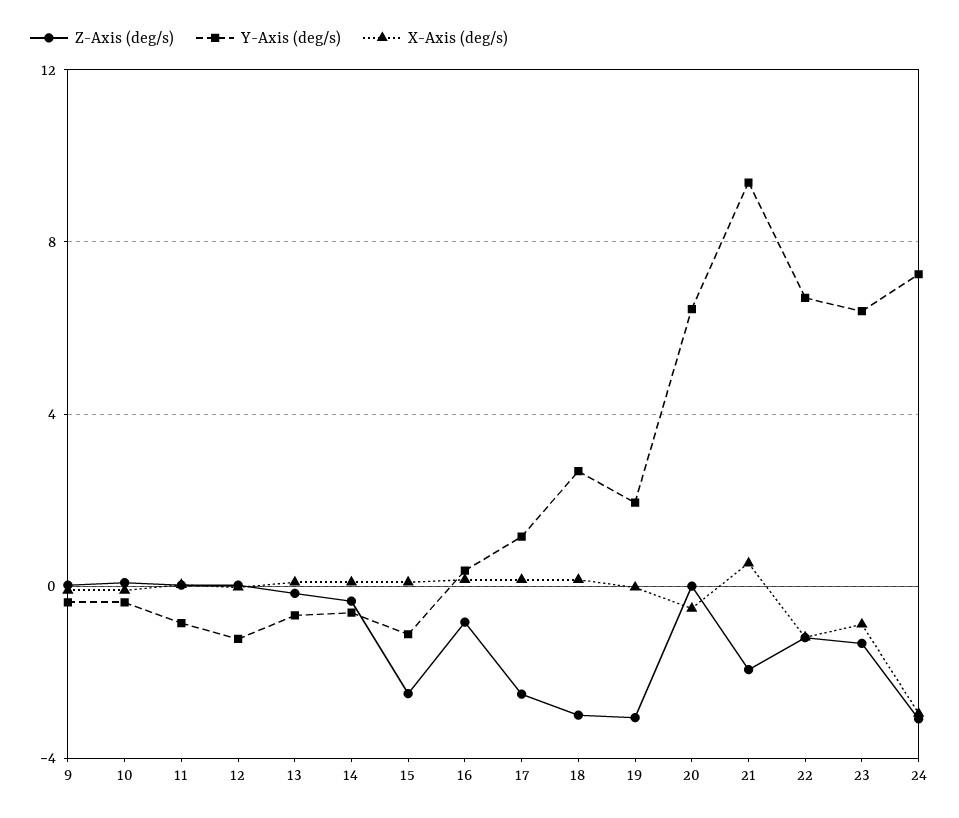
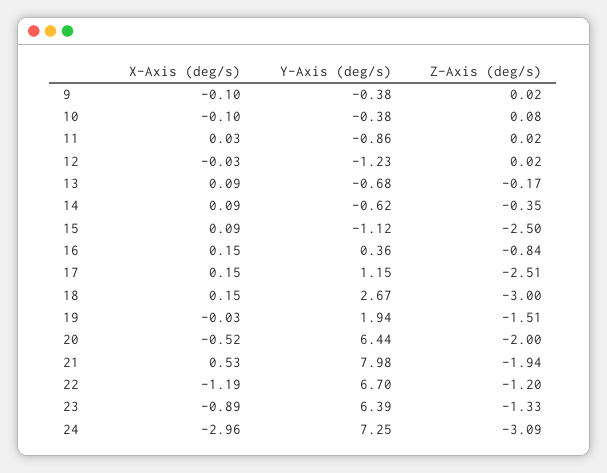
Z-Axis (deg/s), 19: -3 -> -1.51
Z-Axis (deg/s), 20: 0 -> -2
Y-Axis (deg/s), 21: 9.5 -> 7.98

